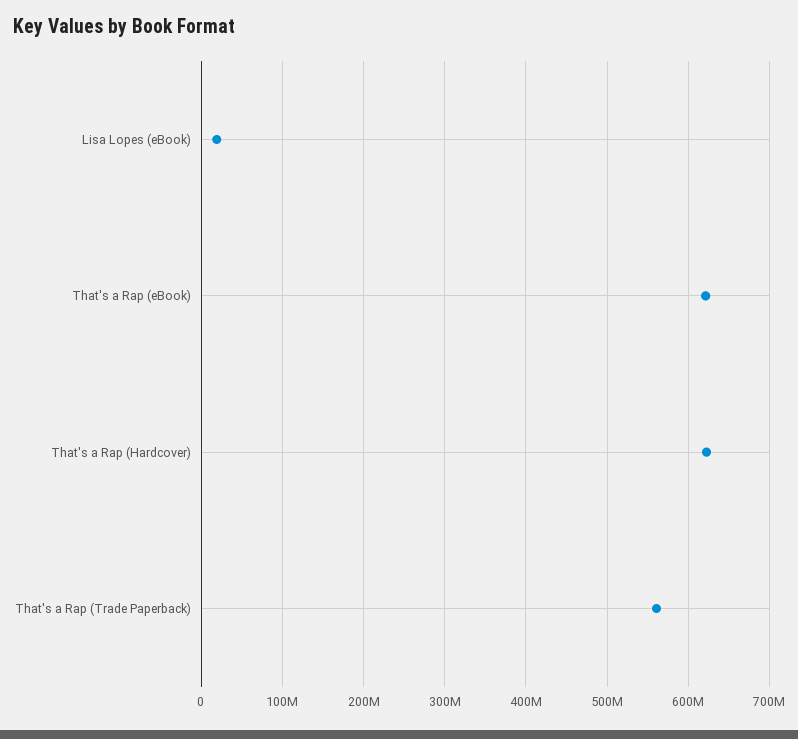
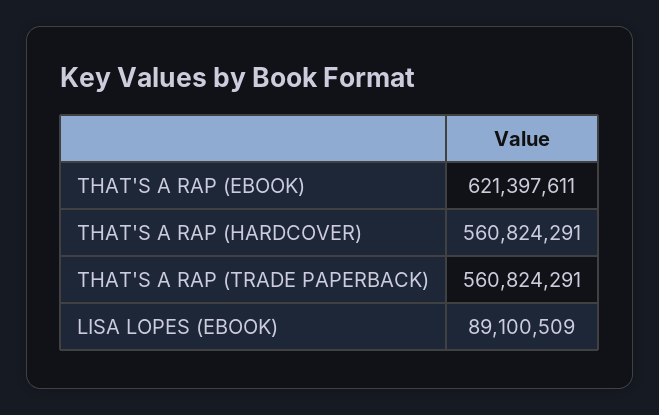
Lisa Lopes (eBook): 20000000 -> 89100509
That's a Rap (Hardcover): 620000000 -> 560824291

